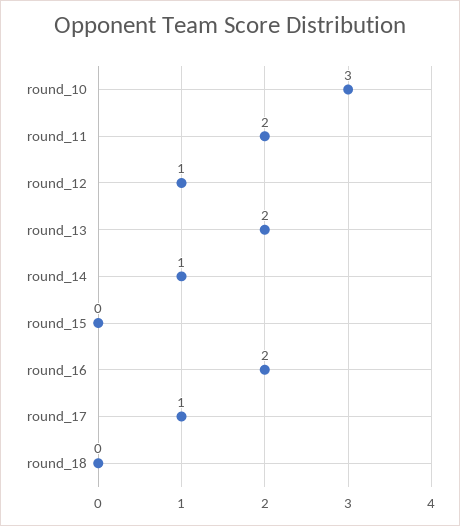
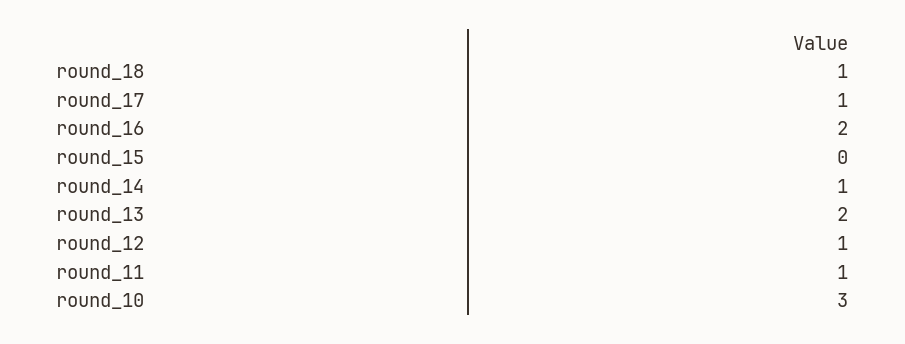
round_11: 2 -> 1
round_18: 0 -> 1

